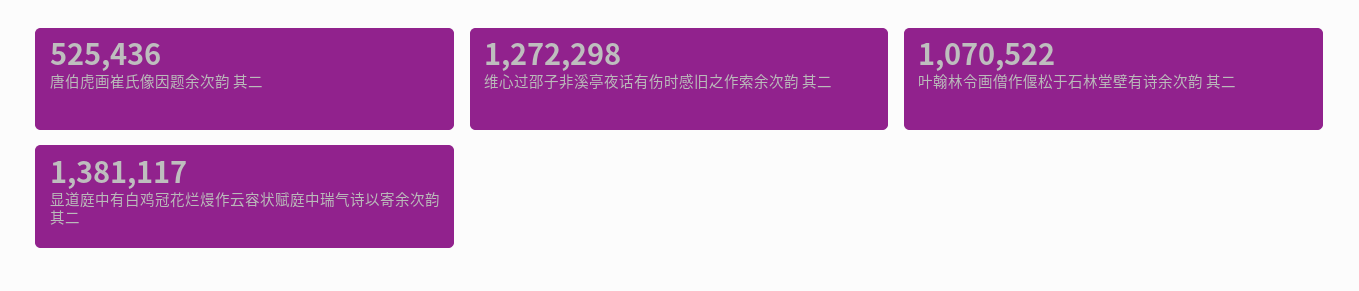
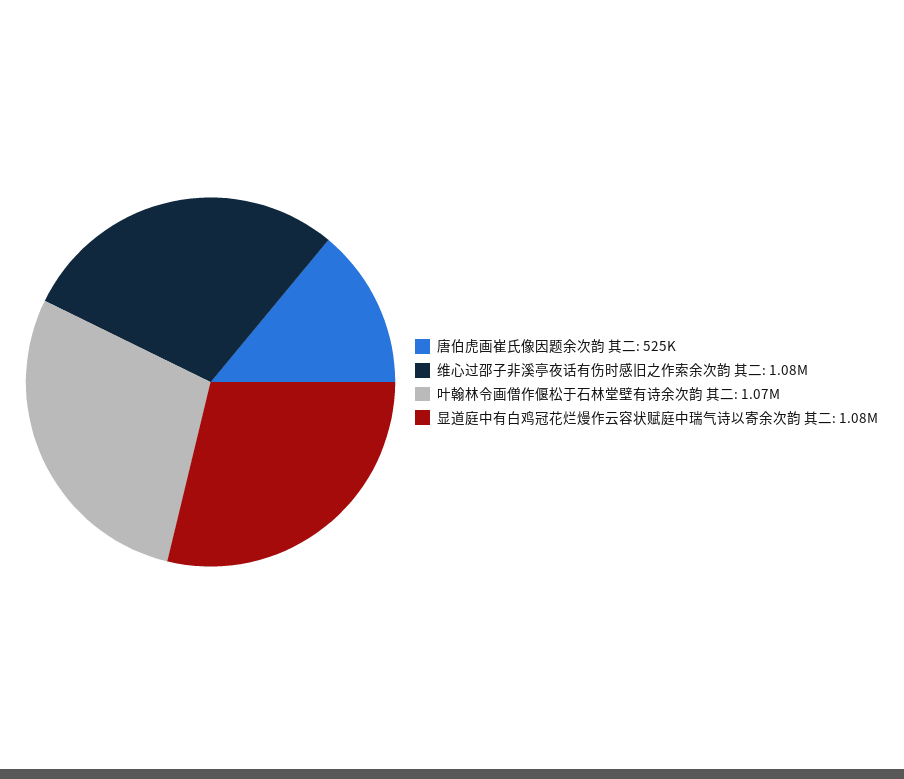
维心过邵子非溪亭夜话有伤时感旧之作索余次韵 其二: 1272298 -> 1080000
显道庭中有白鸡冠花烂熳作云容状赋庭中瑞气诗以寄余次韵 其二: 1381117 -> 1080000

